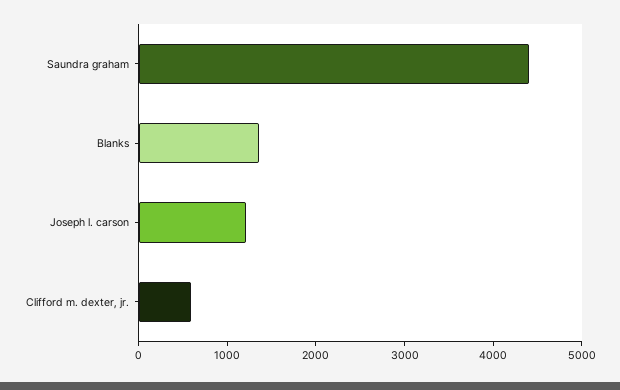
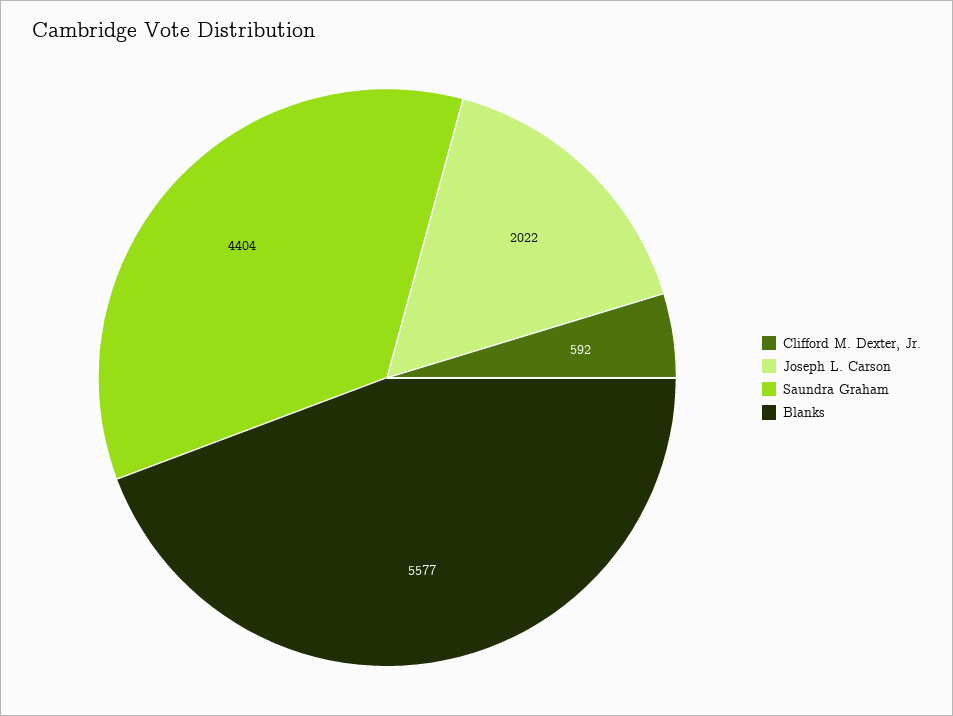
Blanks: 1400 -> 5577
Joseph l. carson: 1200 -> 2022

